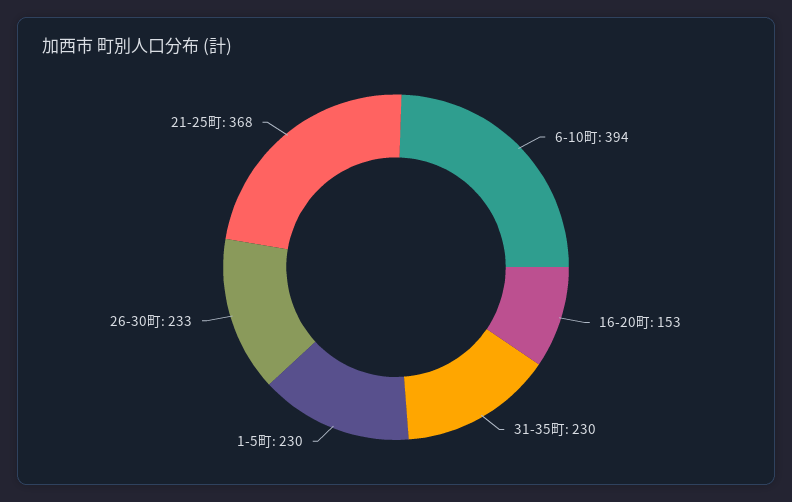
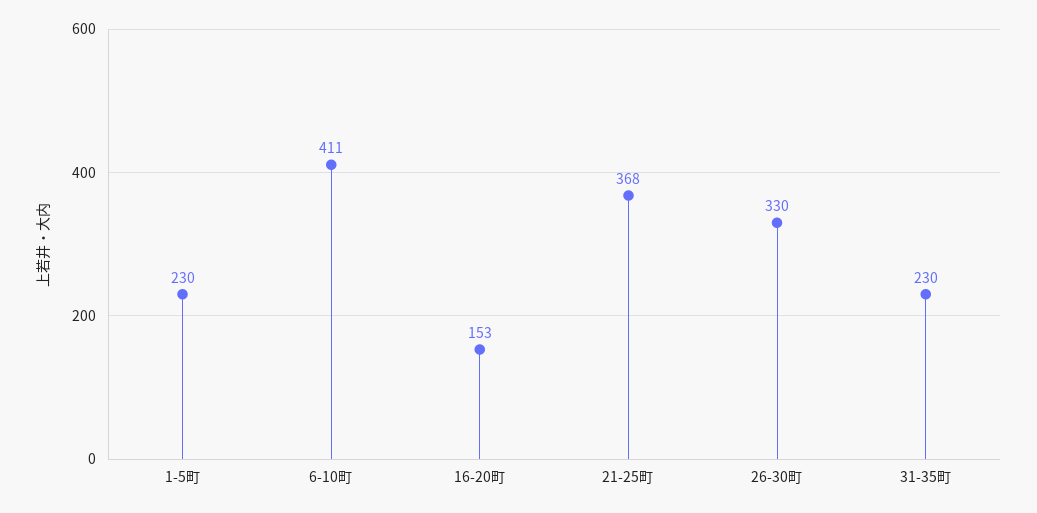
6-10町: 394 -> 411
26-30町: 233 -> 330

